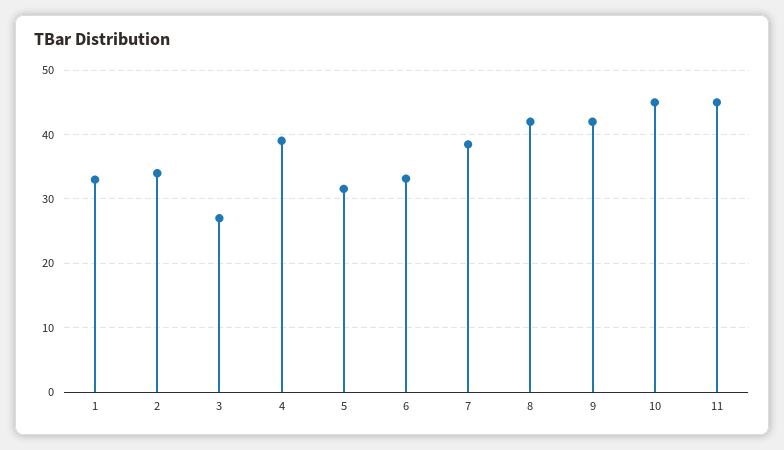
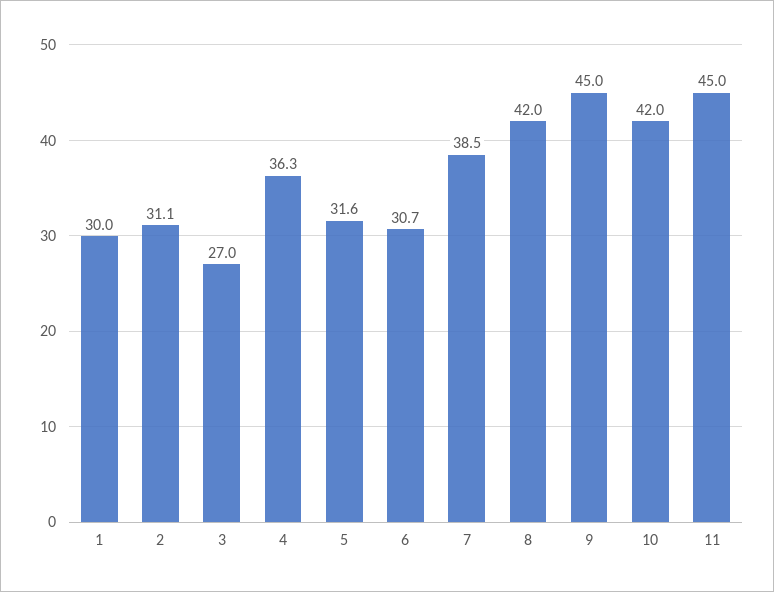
1: 33 -> 30
2: 34 -> 31.1
4: 39 -> 36.3
6: 33 -> 30.7
9: 42 -> 45
10: 45 -> 42

